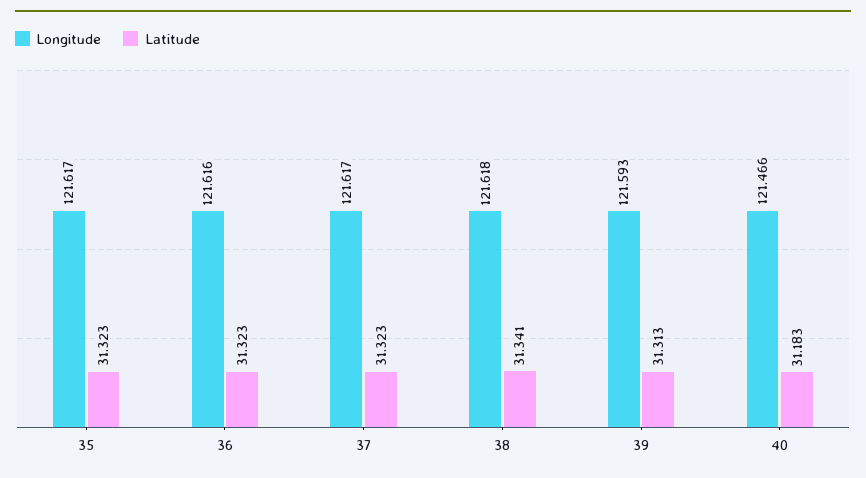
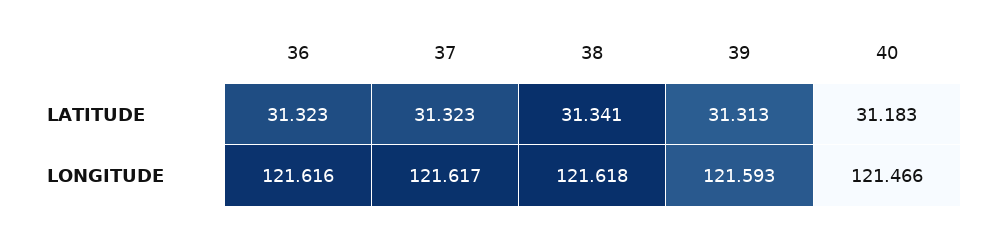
Longitude, 35: 121.617 -> none
Latitude, 35: 31.323 -> none

